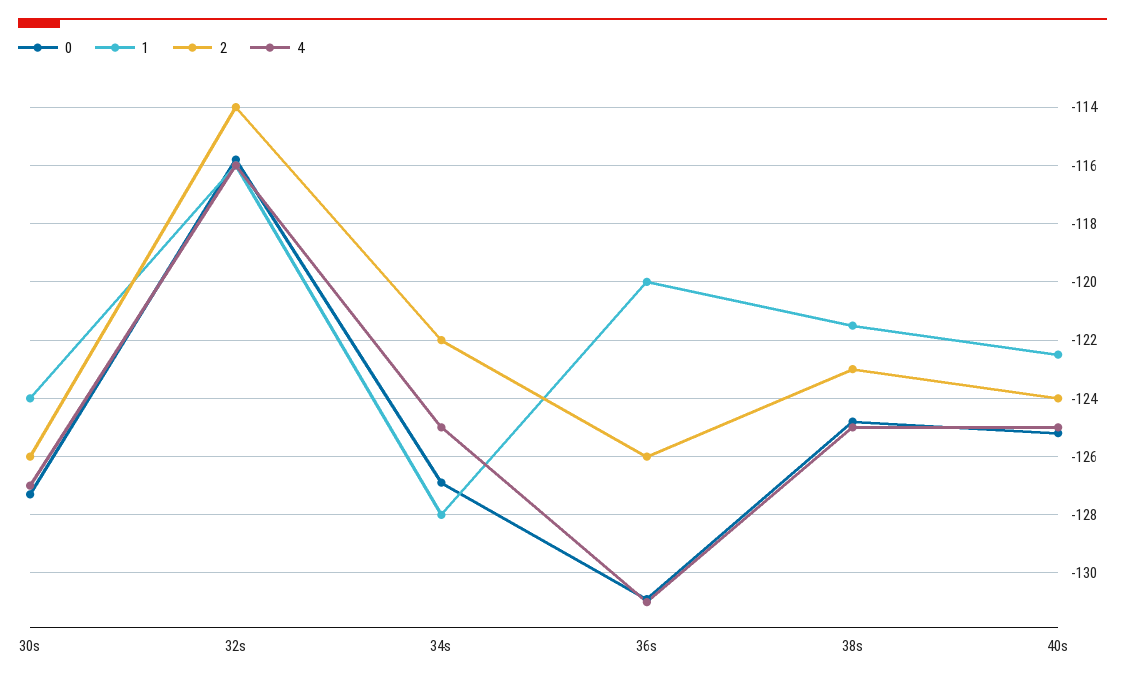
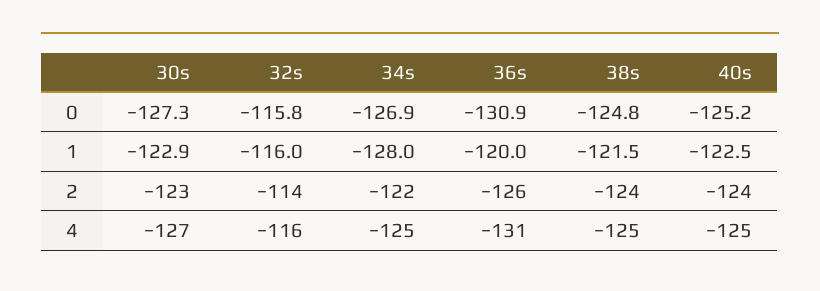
1, 30s: -124 -> -122.9
2, 30s: -126 -> -123
2, 38s: -123 -> -124

